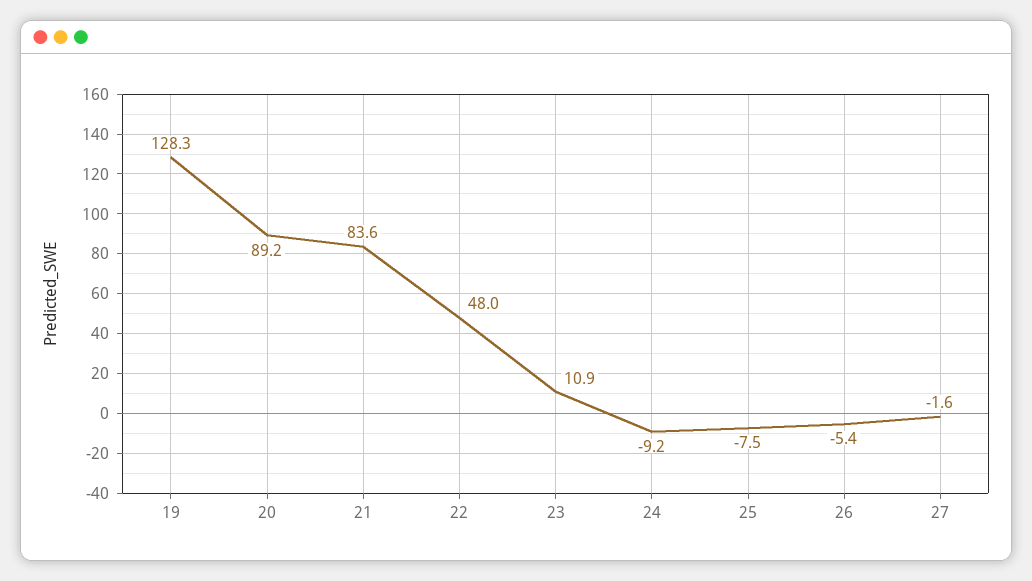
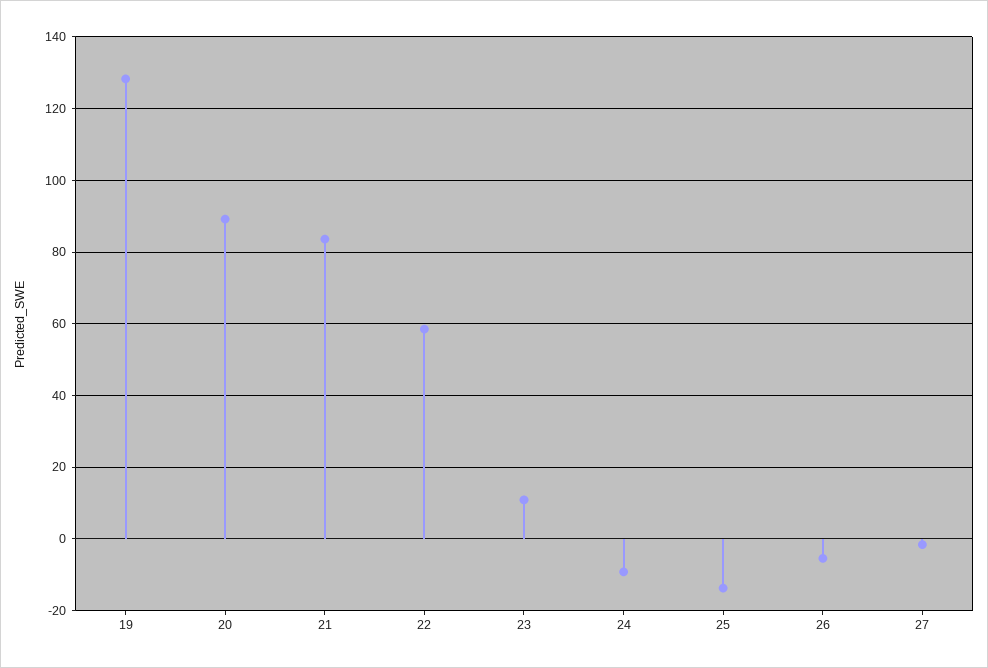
22: 48 -> 58
25: -7.5 -> -14

